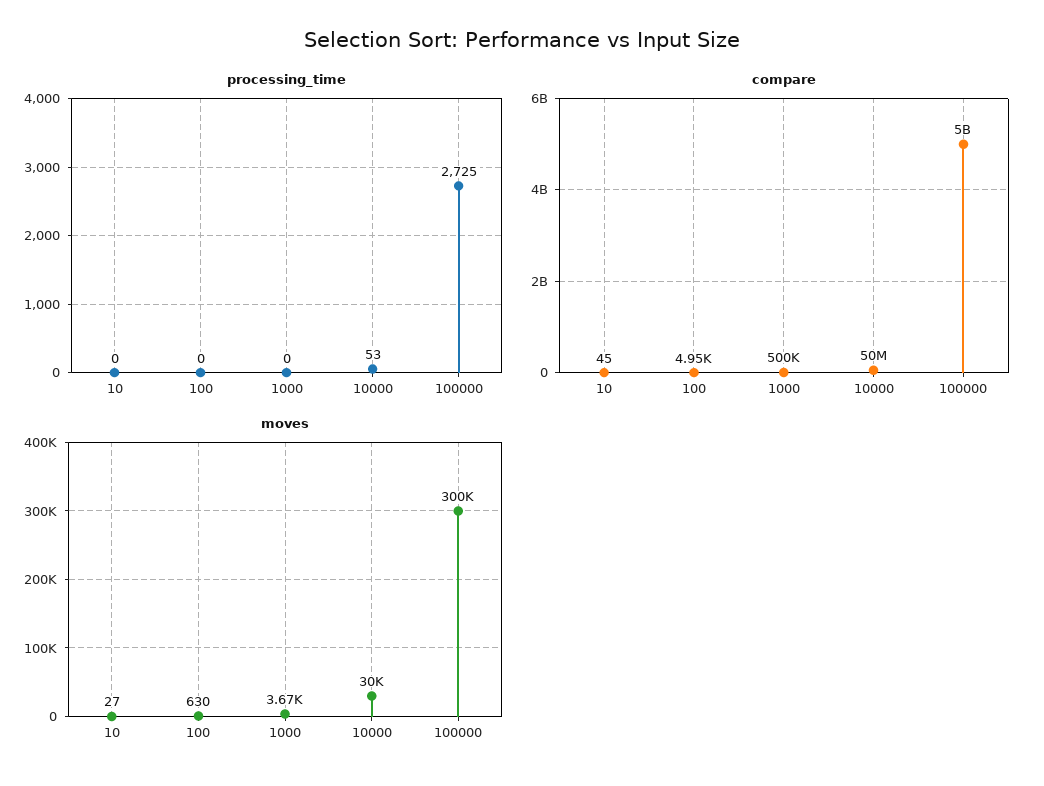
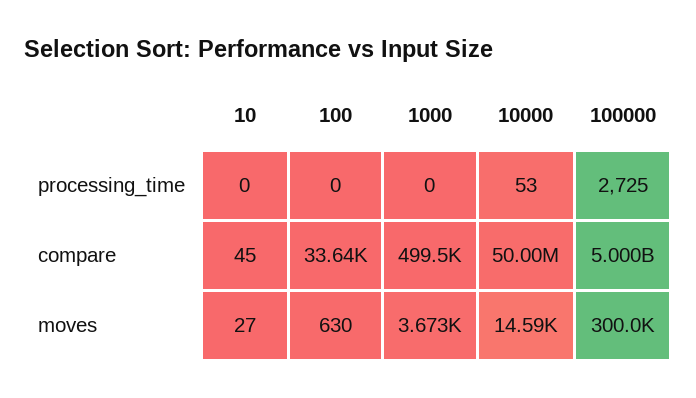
compare, 100: 4950 -> 33640
moves, 10000: 30000 -> 14590

